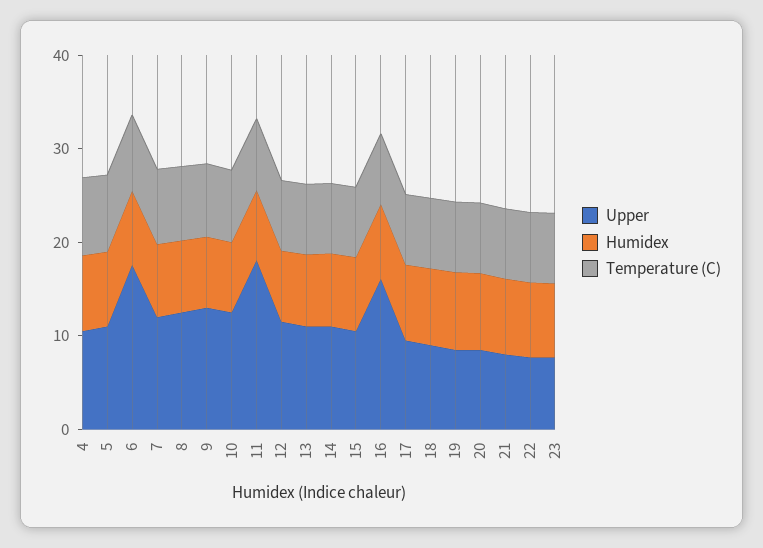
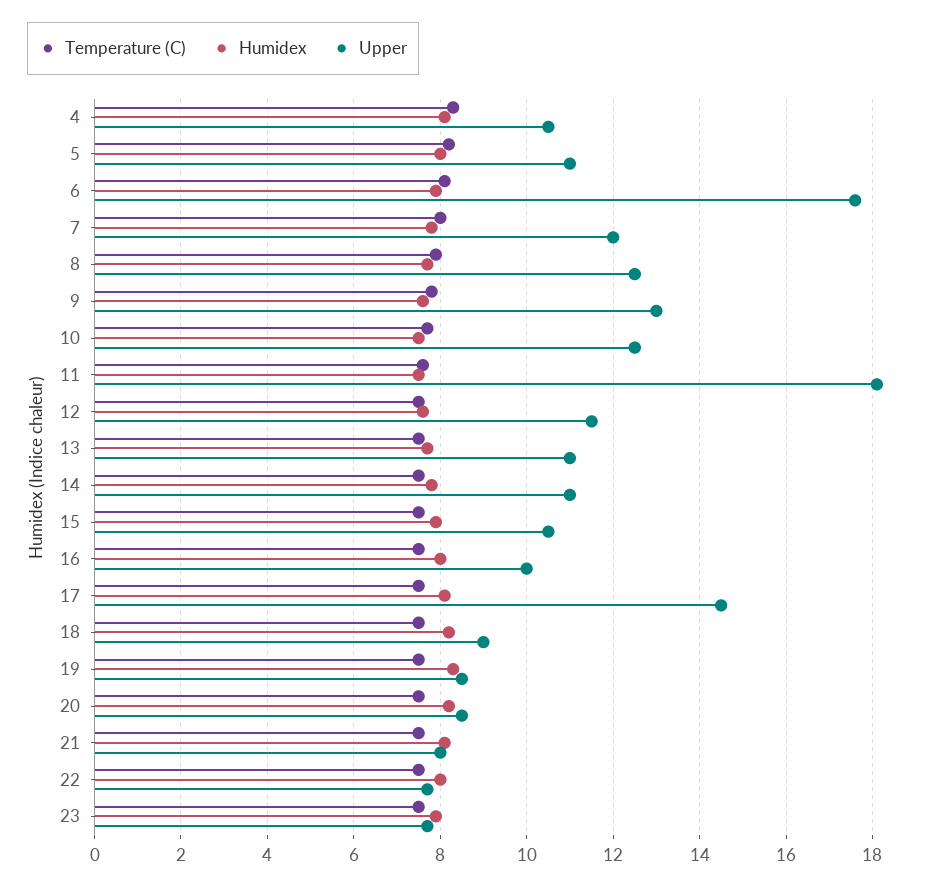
Upper, 16: 16 -> 10
Upper, 17: 10 -> 14.5

